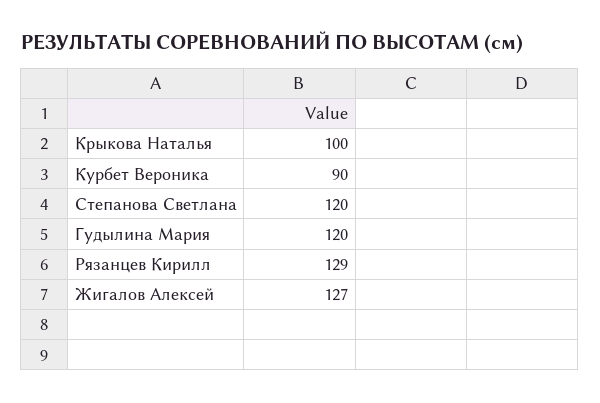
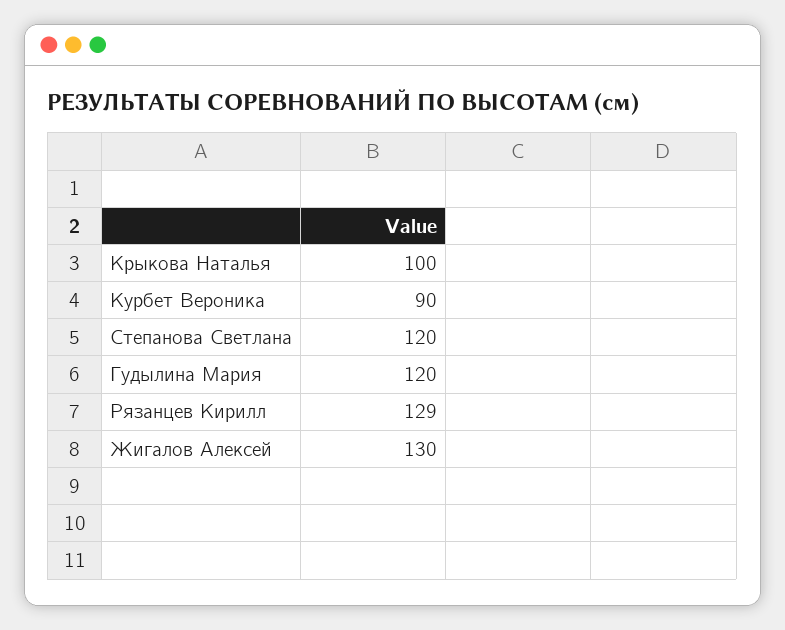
Жигалов Алексей: 127 -> 130

